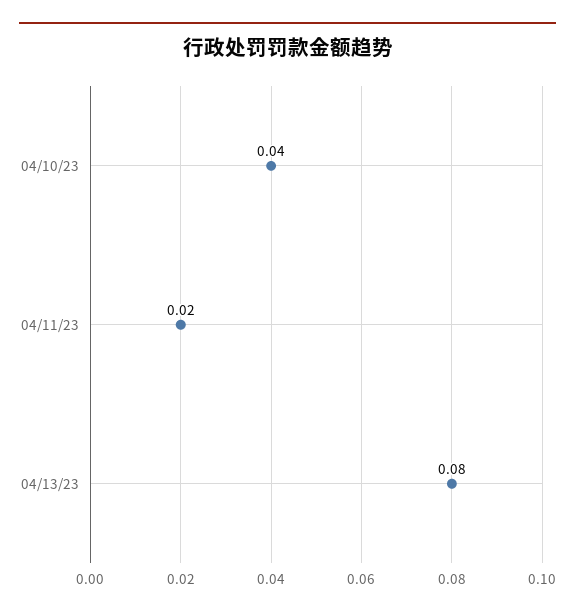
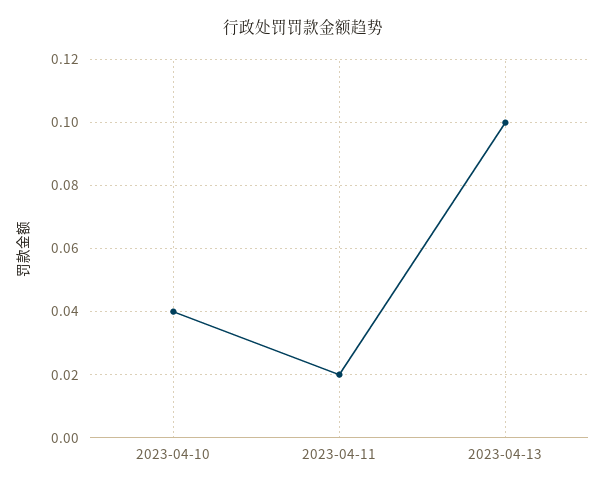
04/13/23: 0.08 -> 0.1

